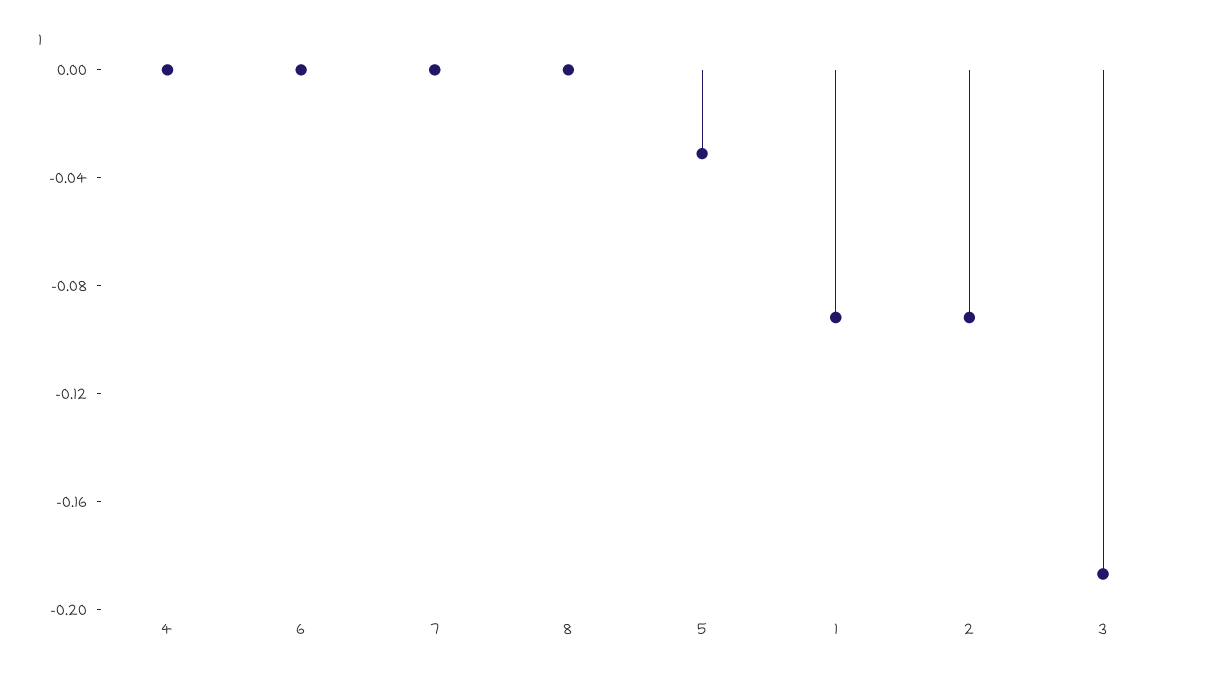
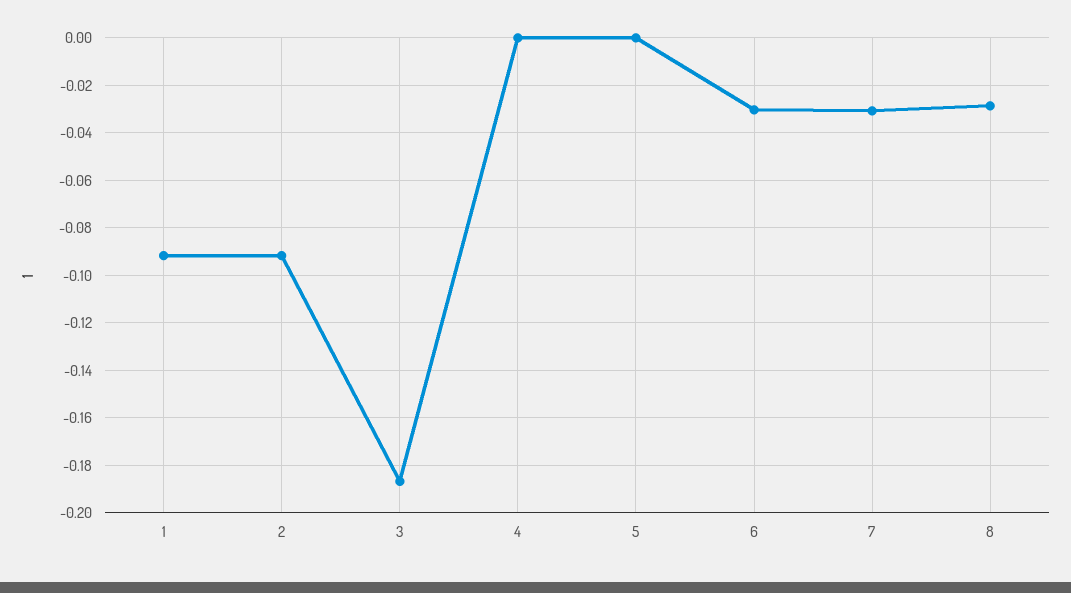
6: 0 -> -0.03
7: 0 -> -0.03
8: 0 -> -0.03
5: -0.03 -> 0

